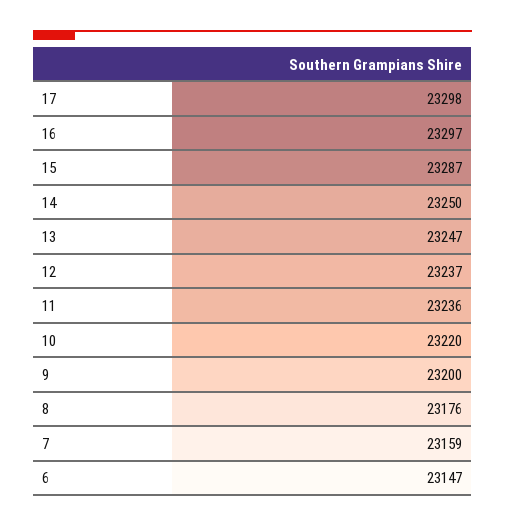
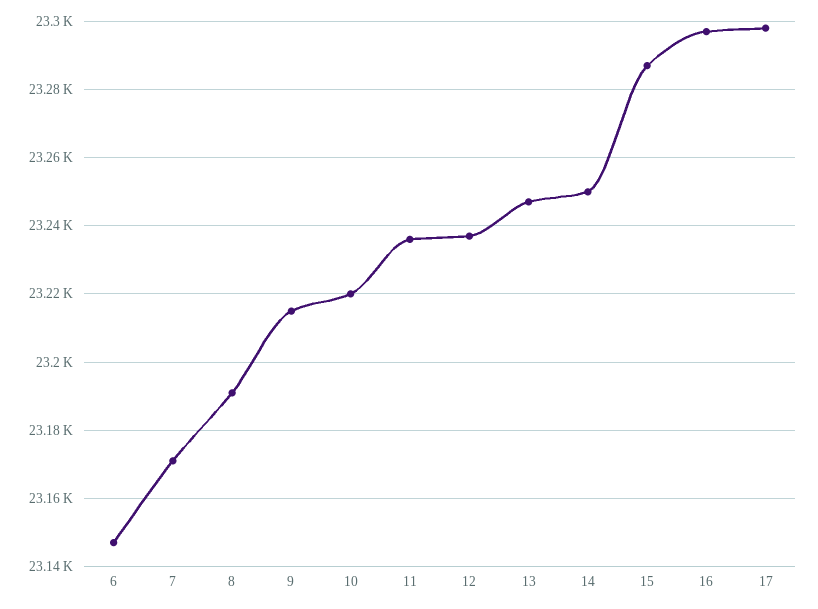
9: 23200 -> 23215
8: 23176 -> 23190
7: 23159 -> 23170

